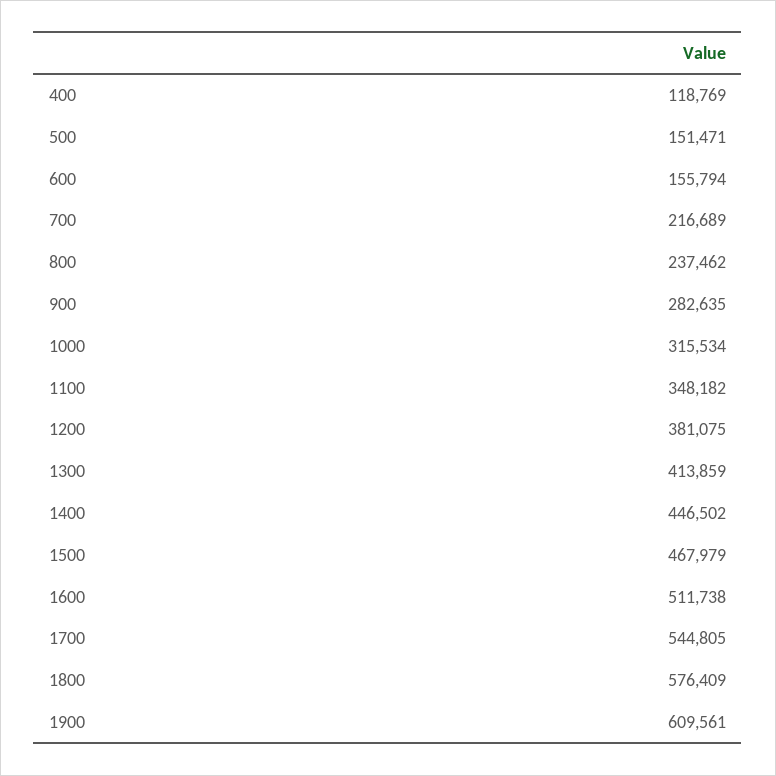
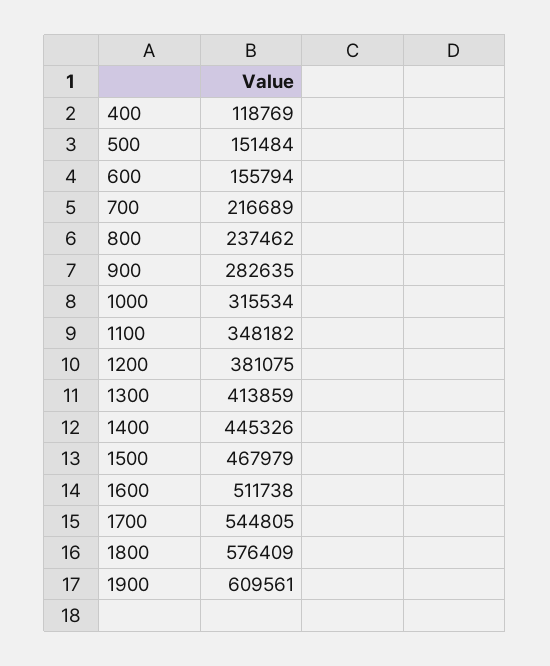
500: 151471 -> 151484
1400: 446502 -> 445326

